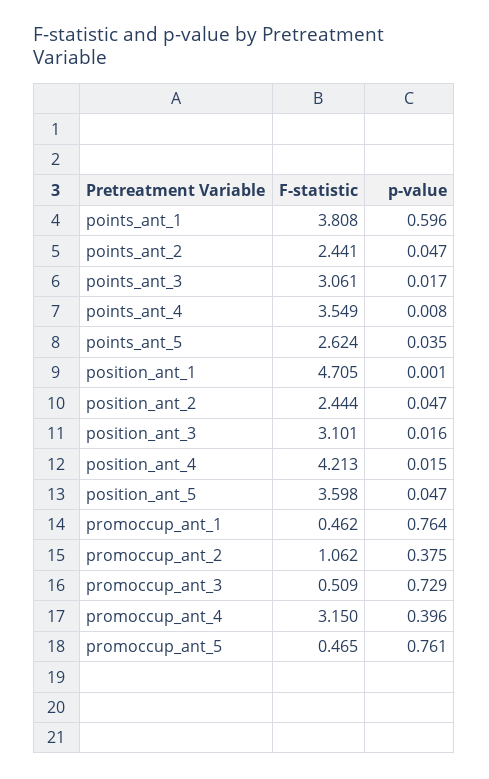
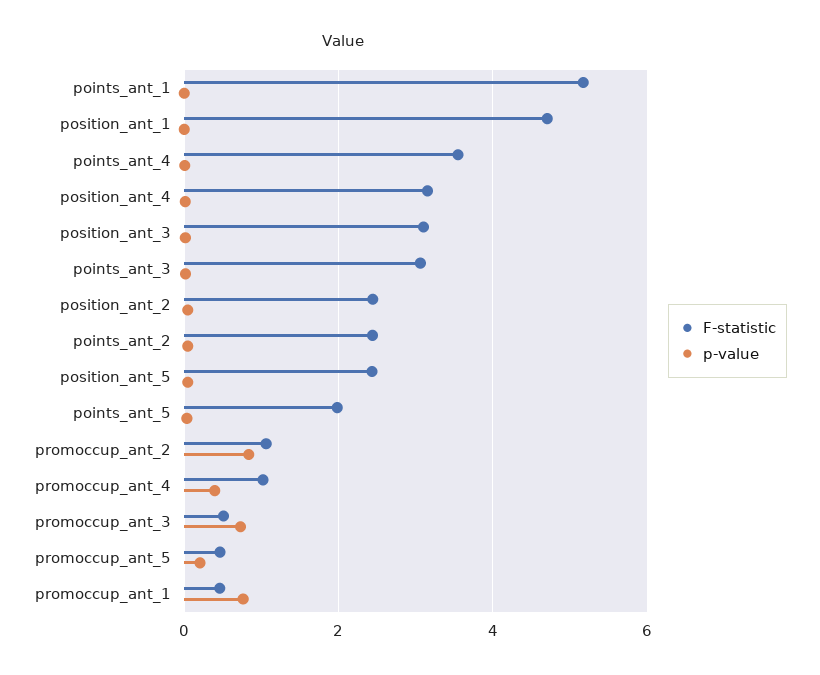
F-statistic, points_ant_1: 3.808 -> 5.2
p-value, points_ant_1: 0.596 -> 0
F-statistic, points_ant_5: 2.624 -> 2
F-statistic, position_ant_4: 4.213 -> 3.2
F-statistic, position_ant_5: 3.598 -> 2.4
p-value, promoccup_ant_2: 0.375 -> 0.8
F-statistic, promoccup_ant_4: 3.15 -> 1
p-value, promoccup_ant_5: 0.761 -> 0.2

